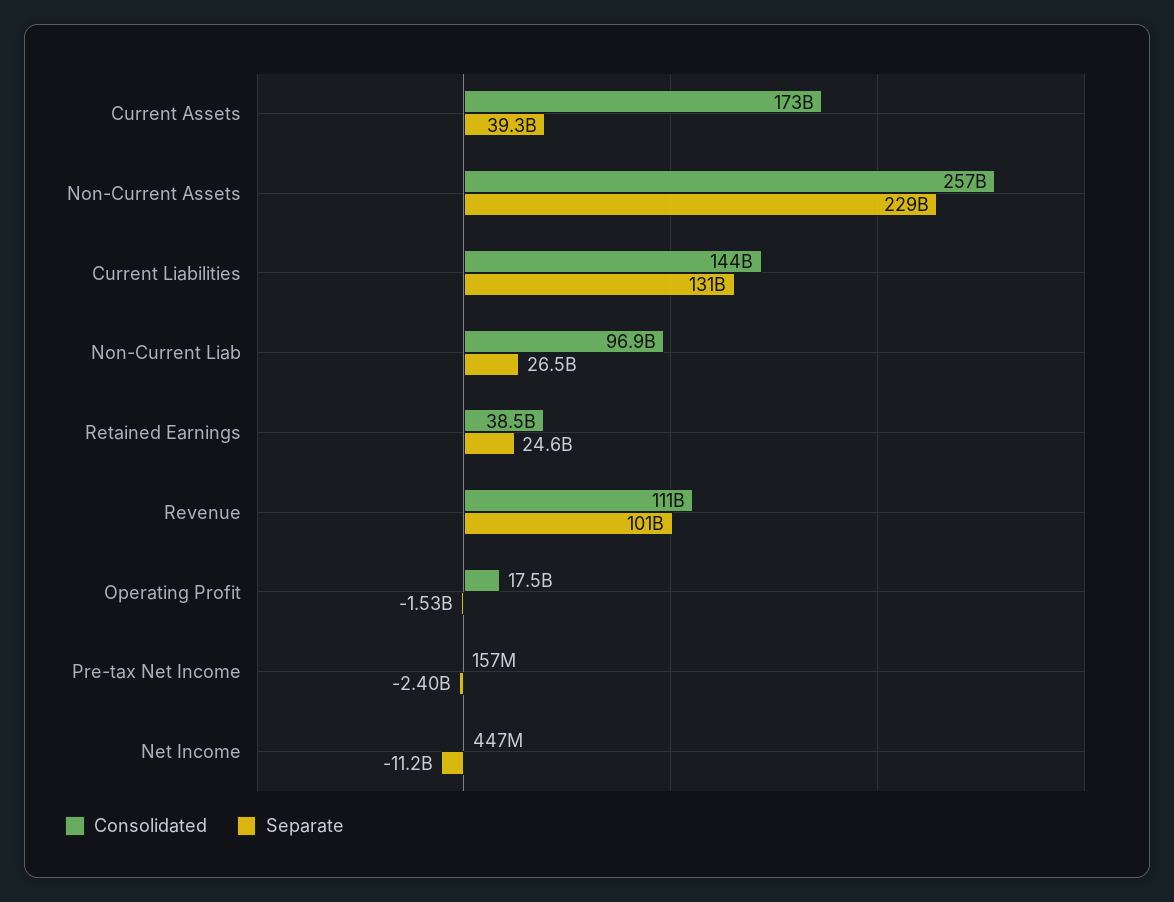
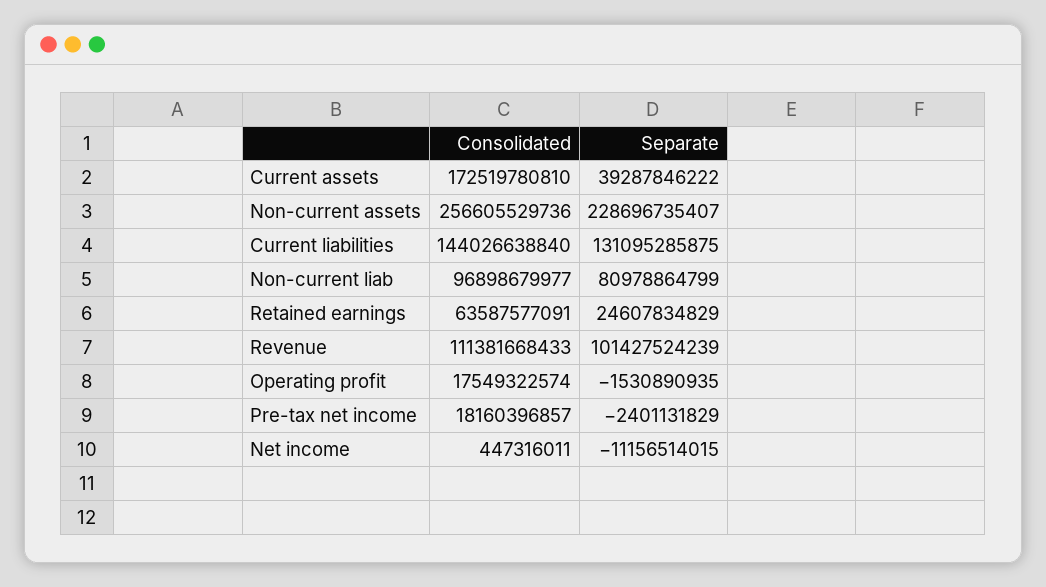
Separate, Non-Current Liab: 26500000000 -> 80978864799
Consolidated, Retained Earnings: 38500000000 -> 63587577091
Consolidated, Pre-tax Net Income: 157000000 -> 18160396857

